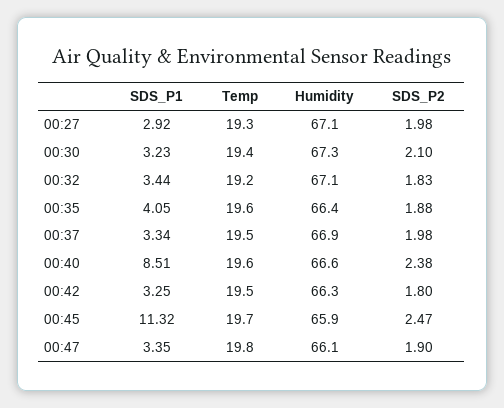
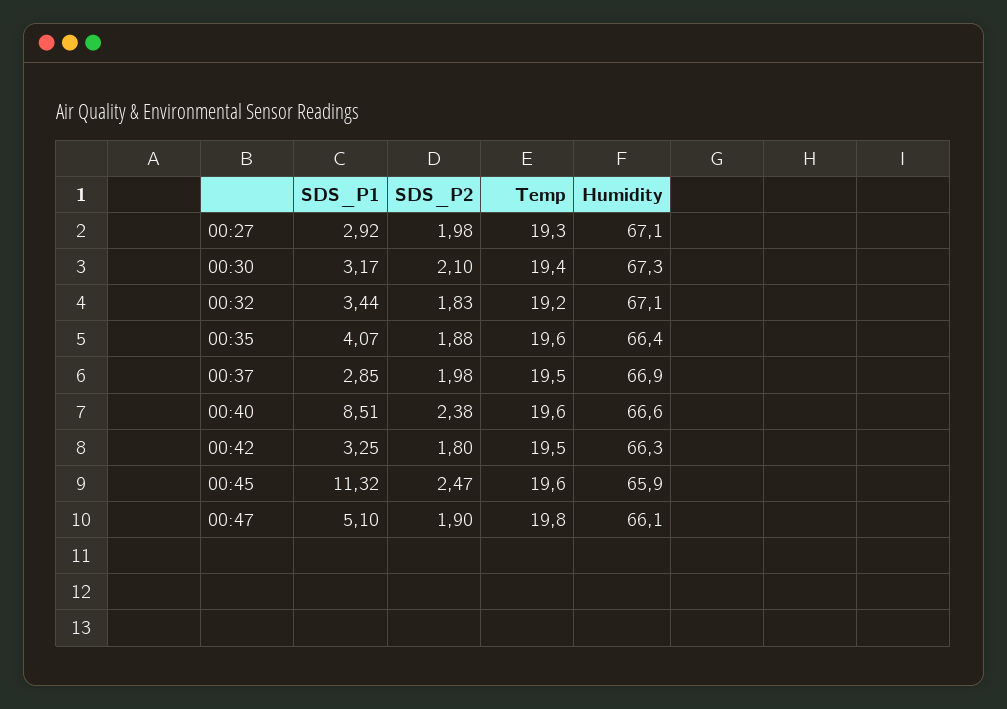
SDS_P1, 00:30: 3.23 -> 3.17
SDS_P1, 00:35: 4.05 -> 4.07
SDS_P1, 00:37: 3.34 -> 2.85
Temp, 00:45: 19.7 -> 19.6
SDS_P1, 00:47: 3.35 -> 5.1

